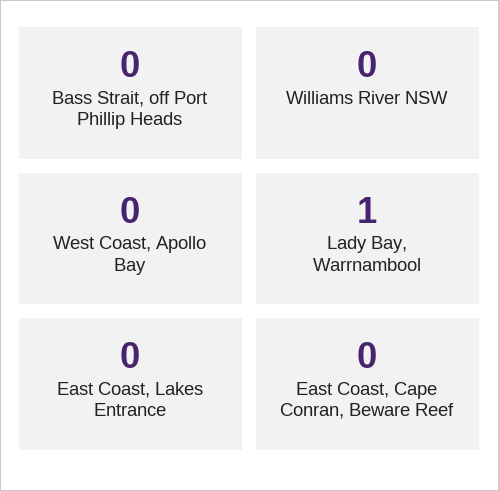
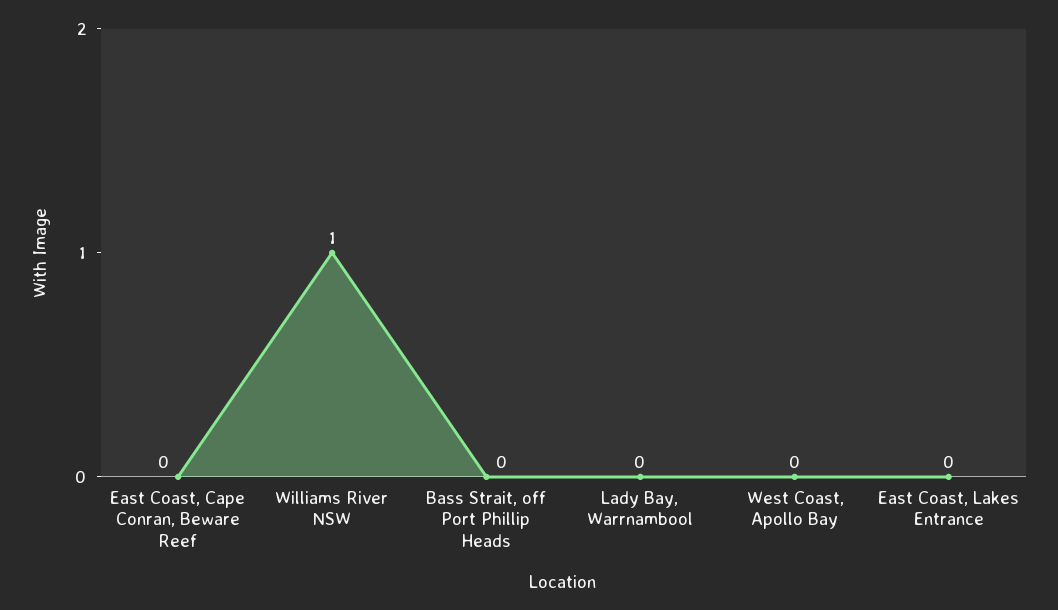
Williams River NSW: 0 -> 1
Lady Bay, Warrnambool: 1 -> 0

